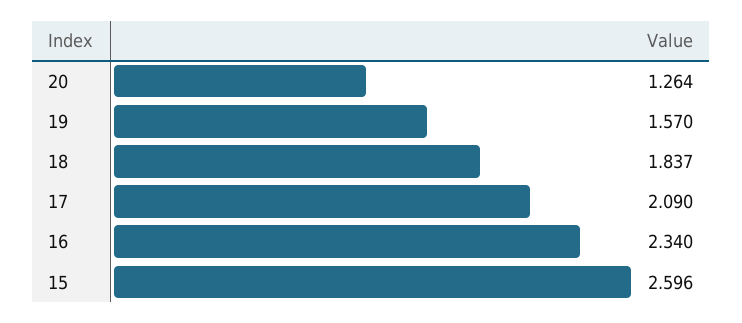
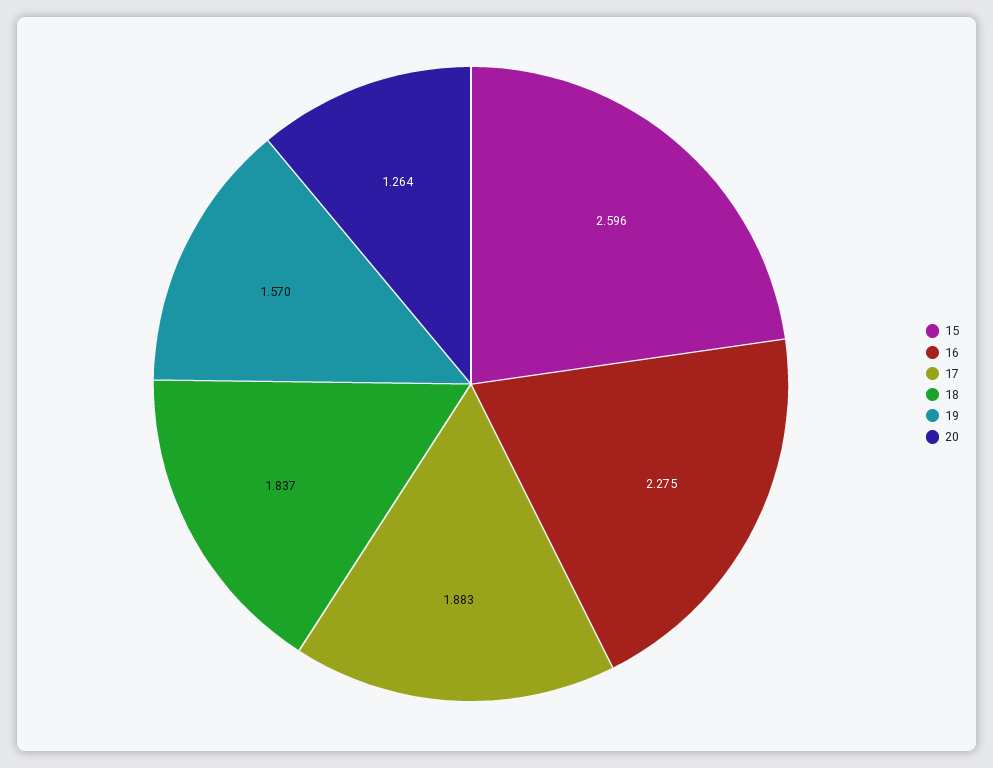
17: 2.09 -> 1.883
16: 2.34 -> 2.275

